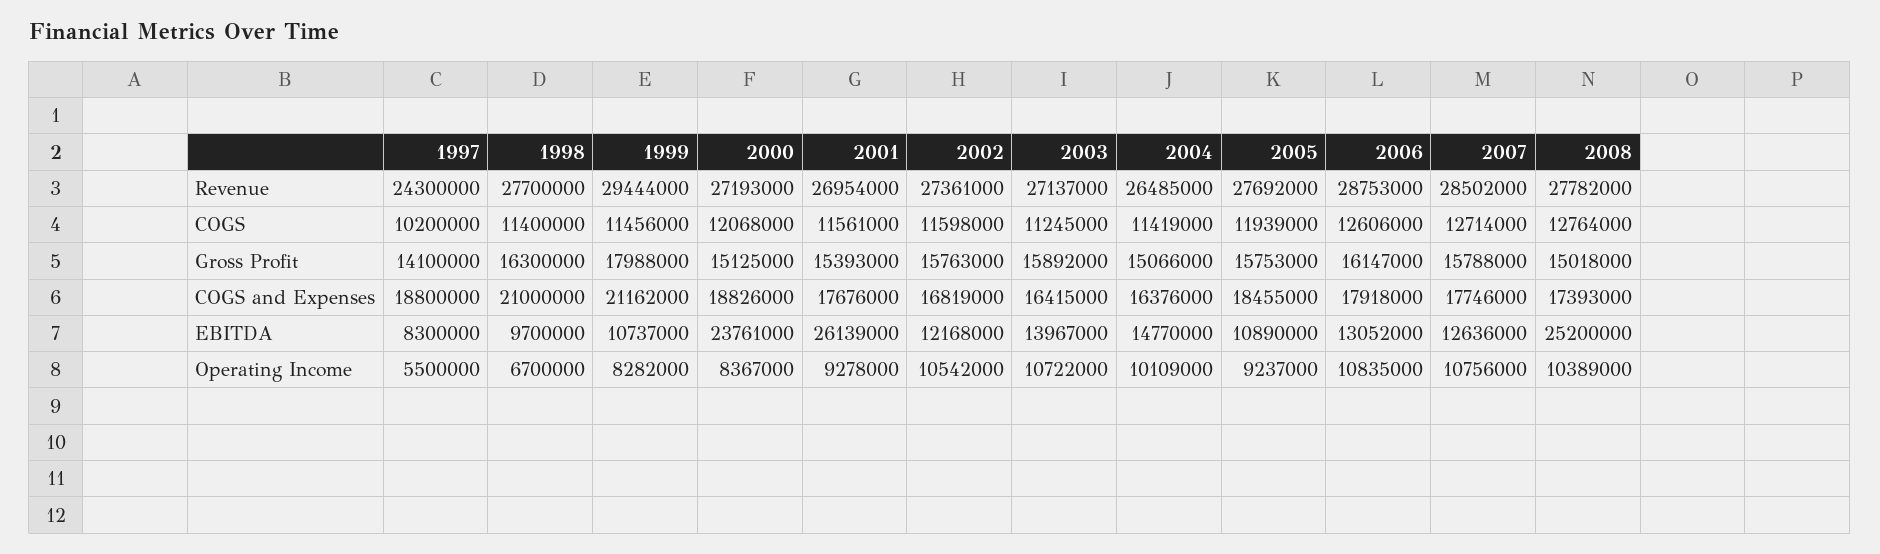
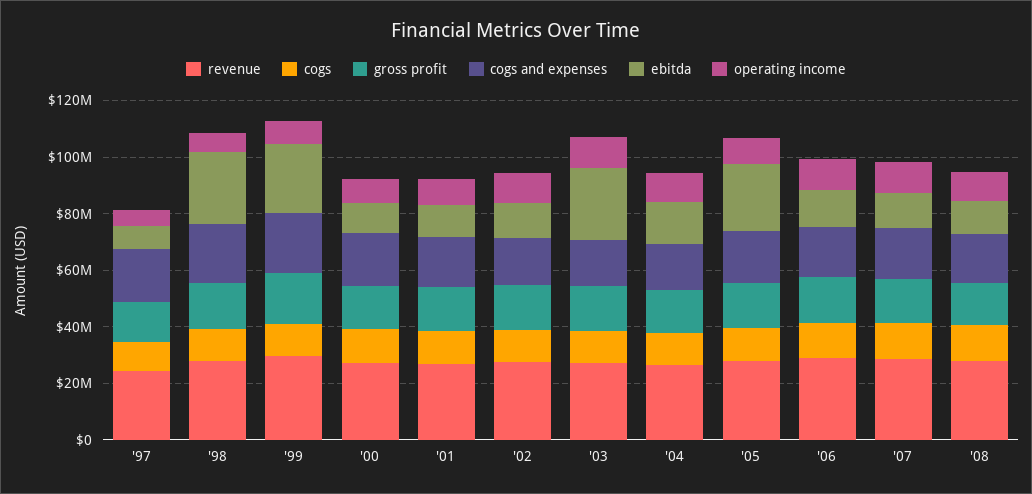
EBITDA, 1998: 9700000 -> 25000000
EBITDA, 1999: 10737000 -> 25000000
EBITDA, 2000: 23761000 -> 10000000
EBITDA, 2001: 26139000 -> 10000000
EBITDA, 2003: 13967000 -> 25000000
EBITDA, 2005: 10890000 -> 25000000
EBITDA, 2008: 25200000 -> 10000000

